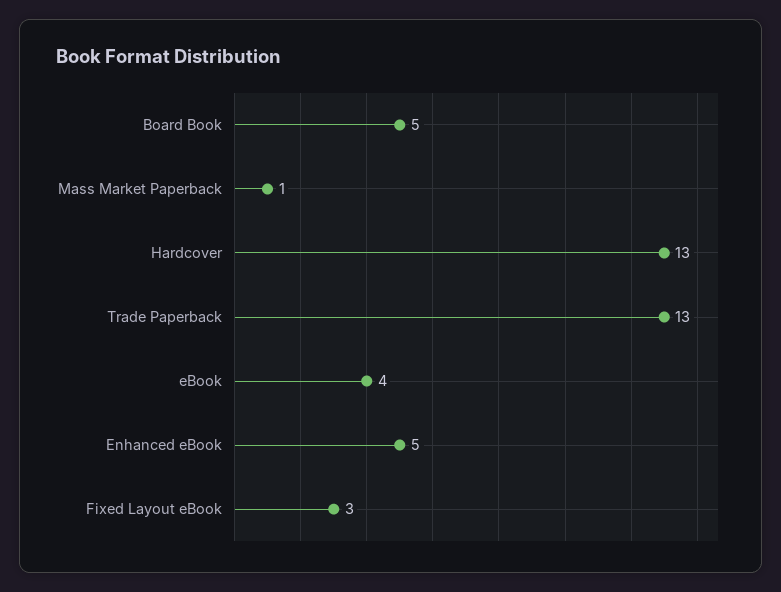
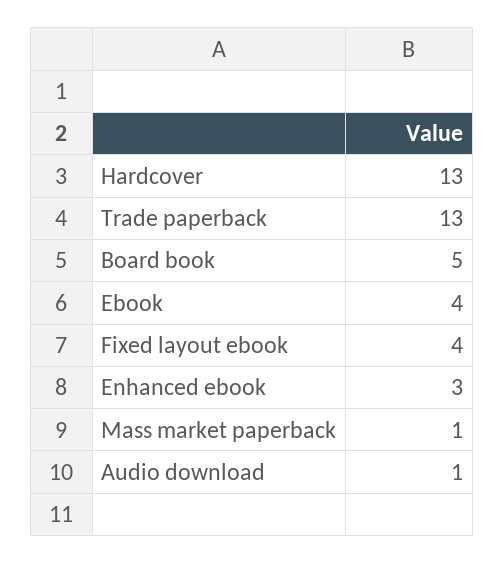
Enhanced eBook: 5 -> 3
Fixed Layout eBook: 3 -> 4
Audio download: none -> 1

